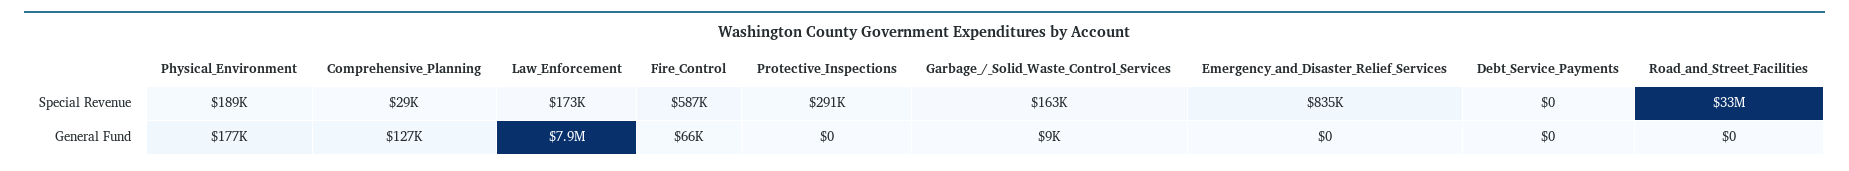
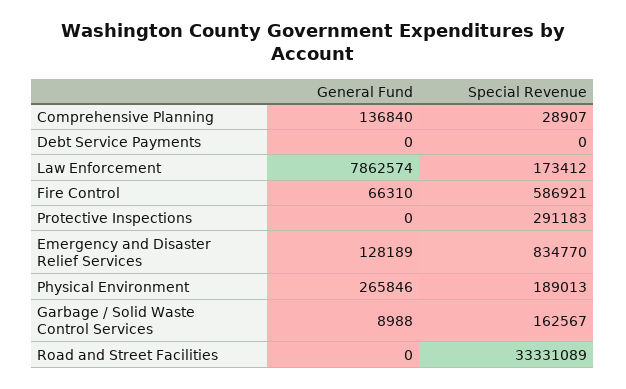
Physical_Environment, General Fund: 177000 -> 265846
Comprehensive_Planning, General Fund: 127000 -> 136840
Emergency_and_Disaster_Relief_Services, General Fund: 0 -> 128189

